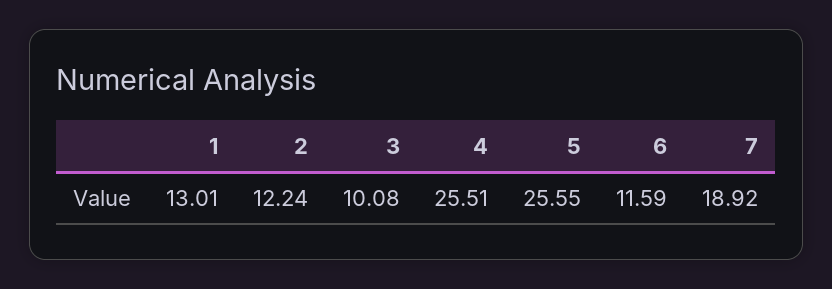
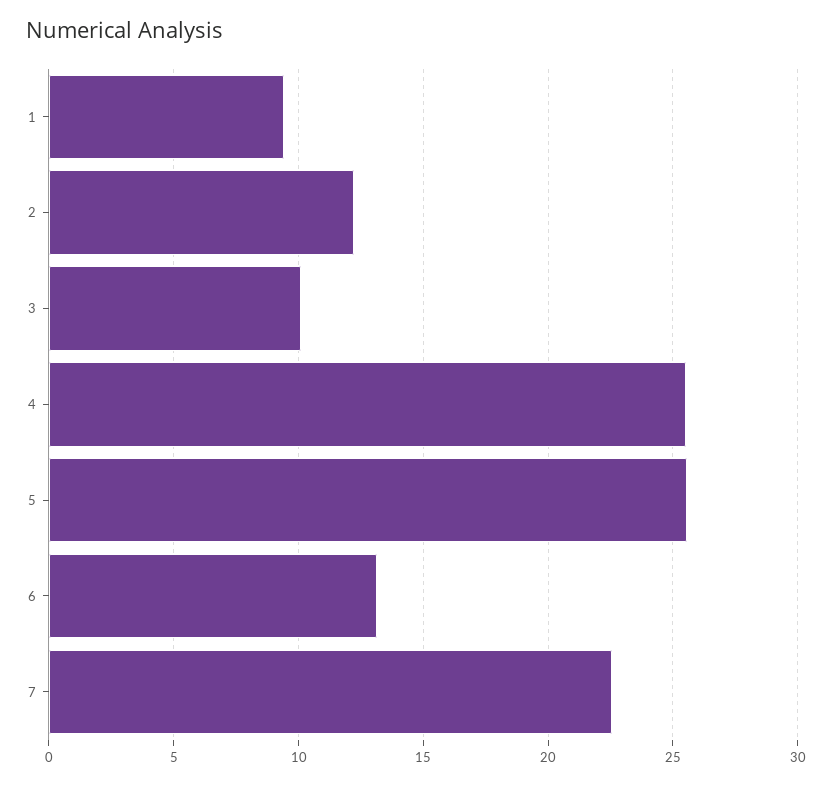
1: 13.01 -> 9.5
6: 11.59 -> 13
7: 18.92 -> 22.5

